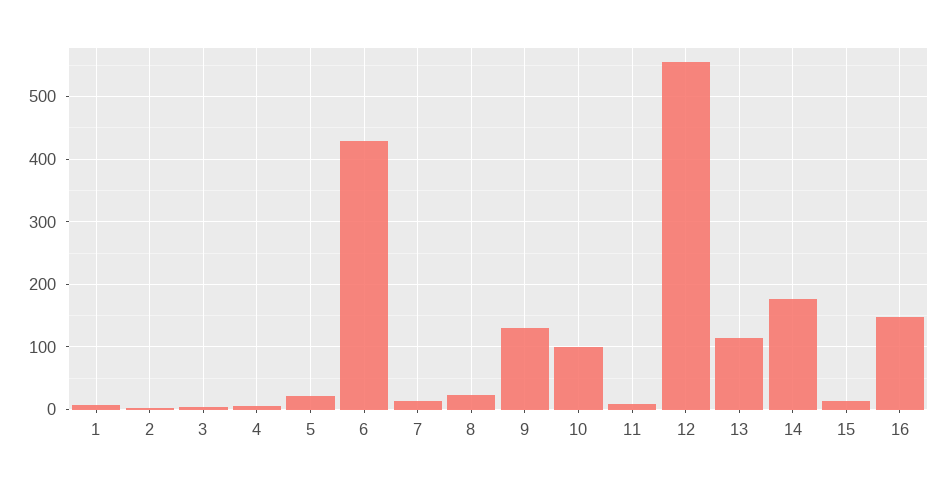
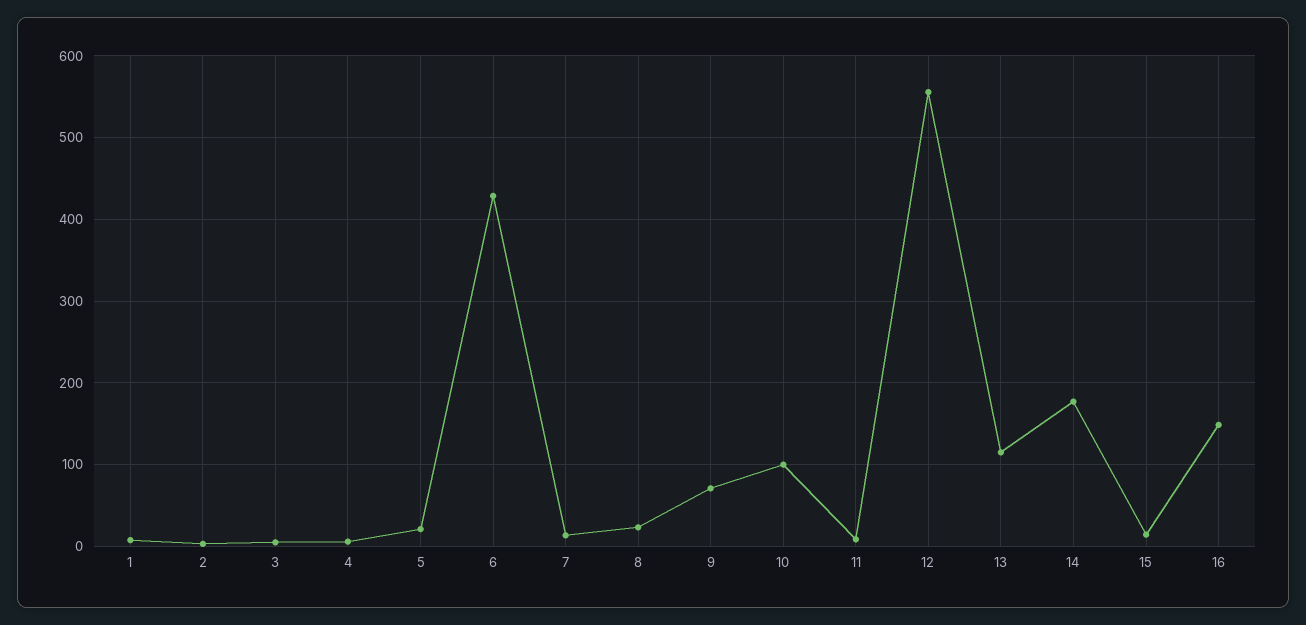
9: 130 -> 70

